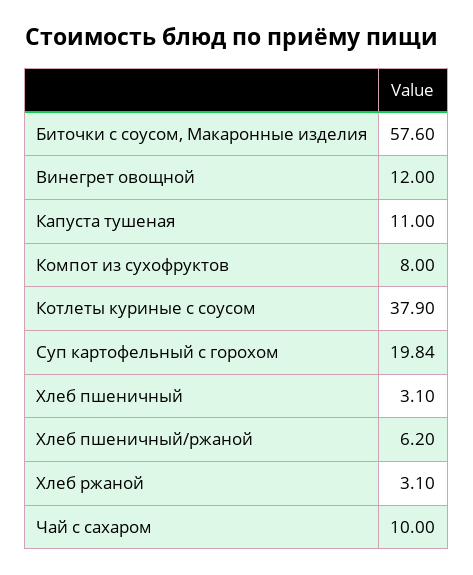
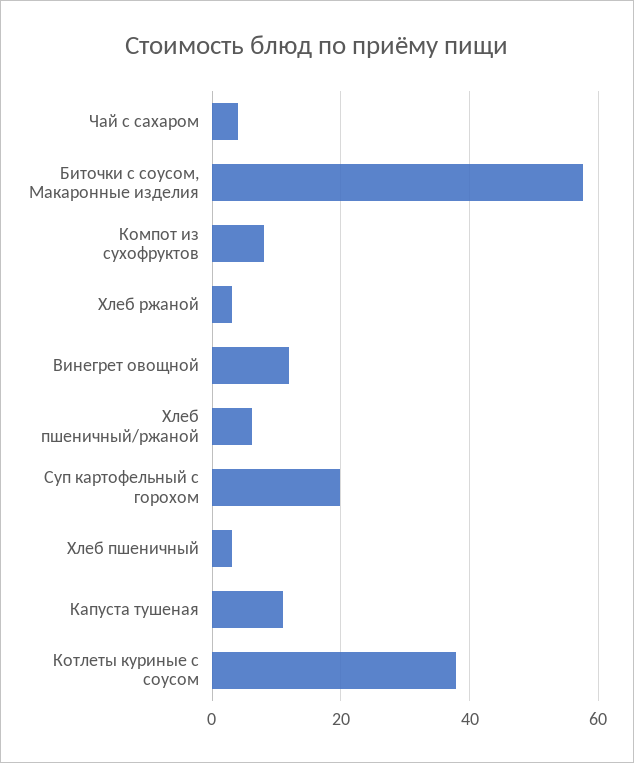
Чай с сахаром: 10 -> 4

